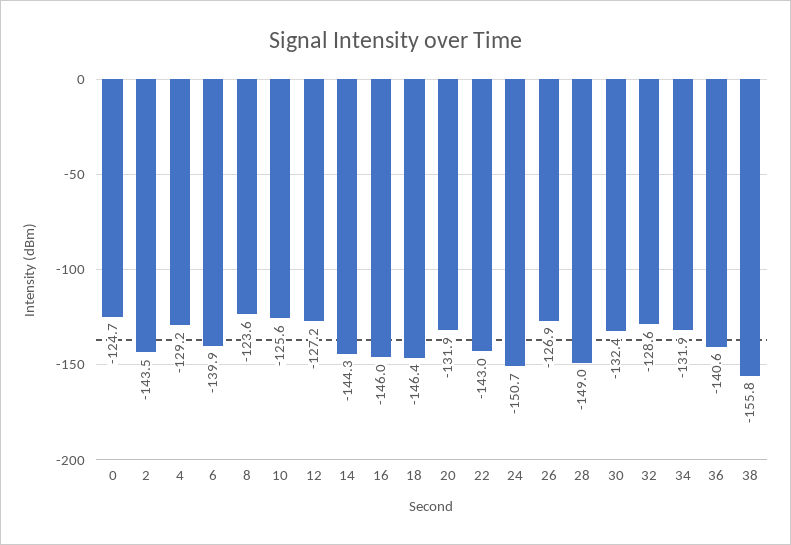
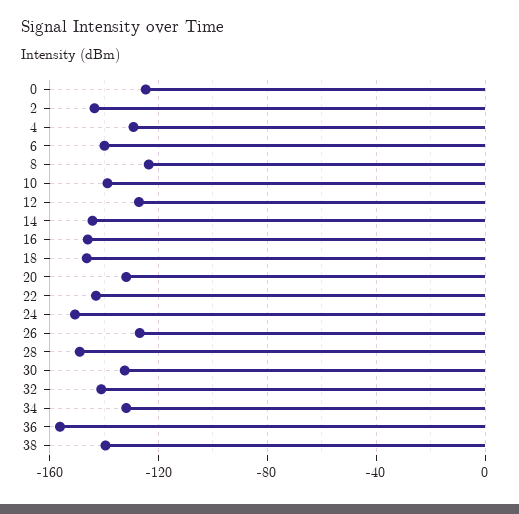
10: -125.6 -> -140
32: -128.6 -> -140
36: -140.6 -> -155
38: -155.8 -> -140

